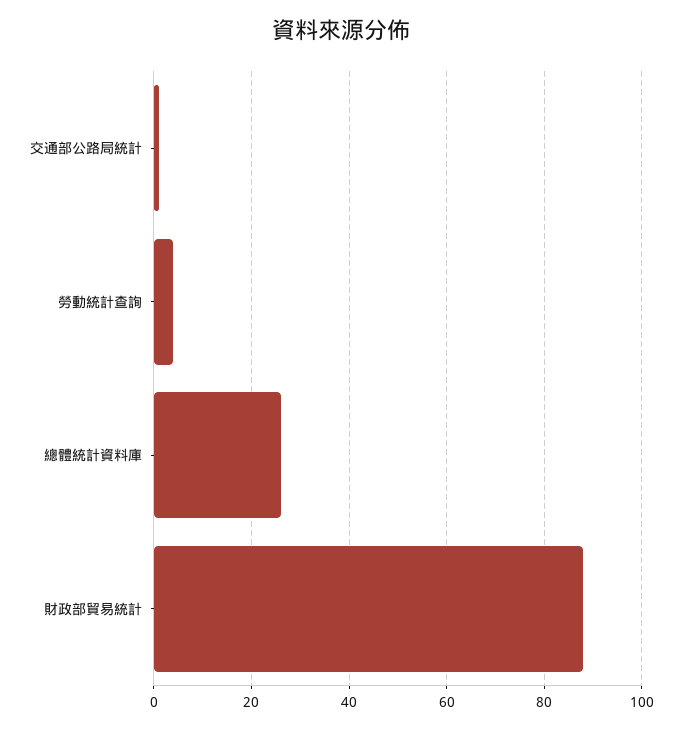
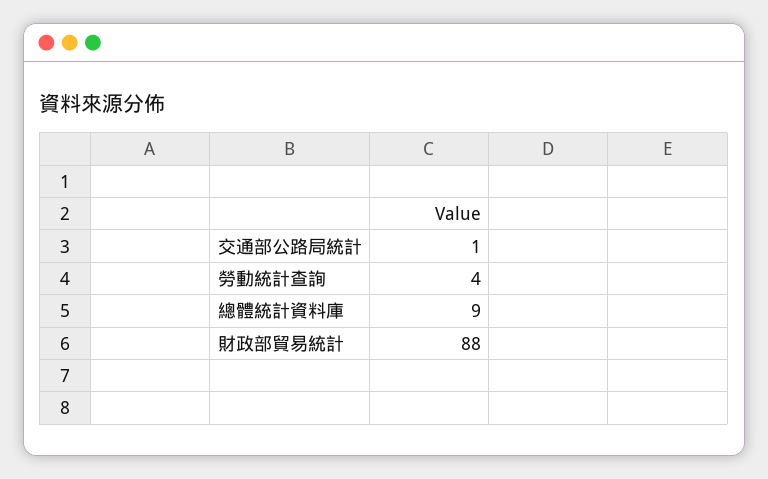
總體統計資料庫: 25 -> 9

